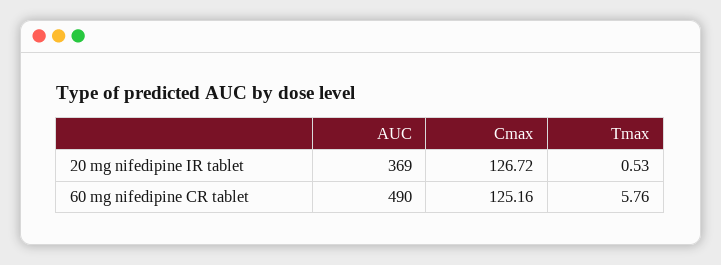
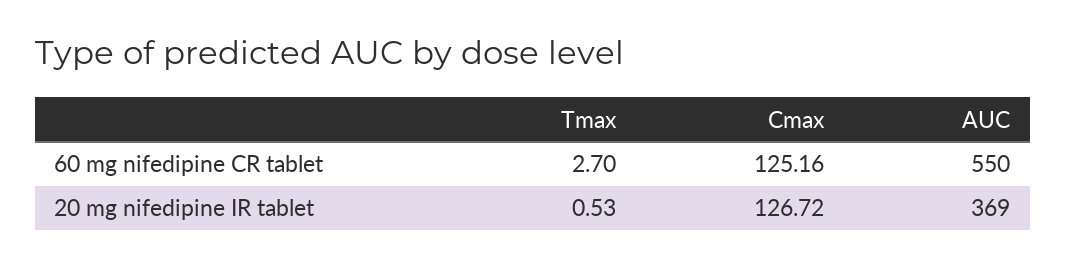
AUC, 60 mg nifedipine CR tablet: 490 -> 550
Tmax, 60 mg nifedipine CR tablet: 5.76 -> 2.7

